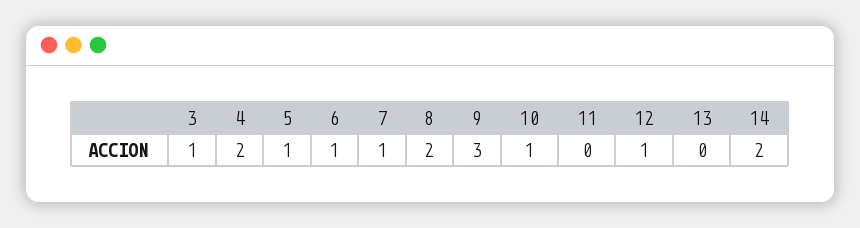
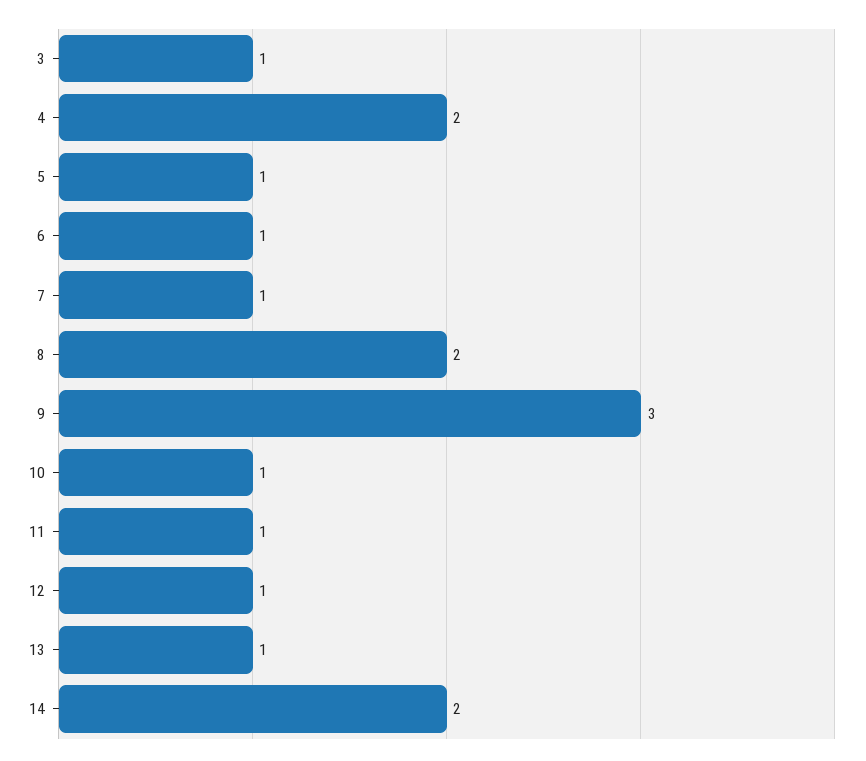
11: 0 -> 1
13: 0 -> 1

